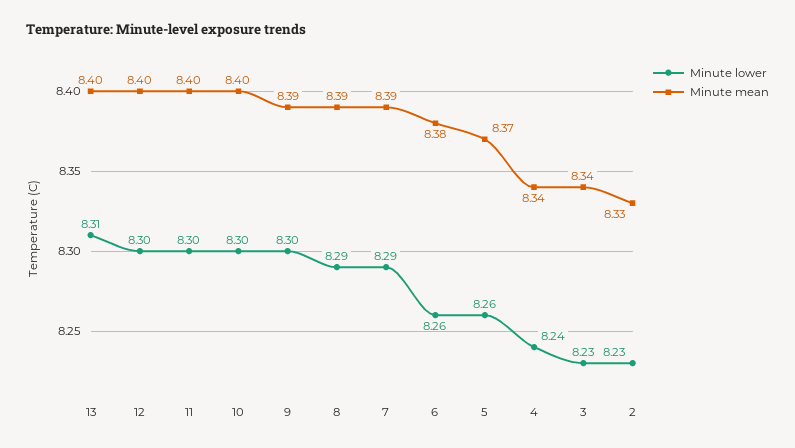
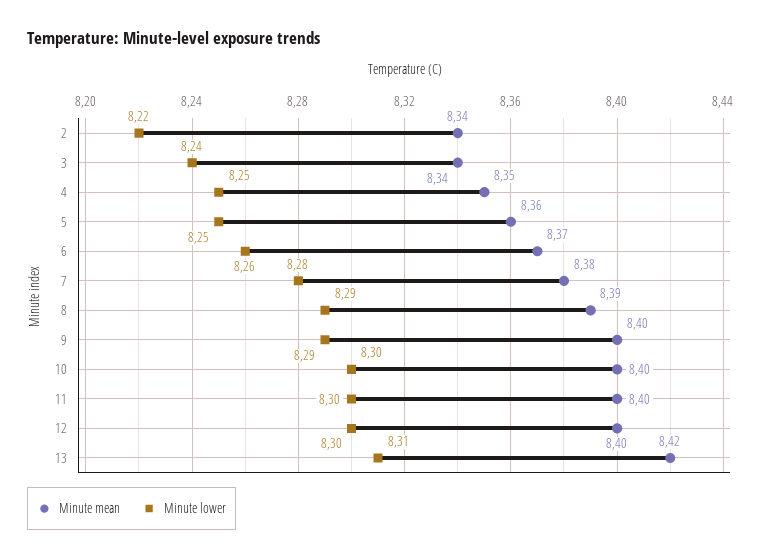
Minute mean, 13: 8.4 -> 8.42
Minute lower, 9: 8.3 -> 8.29
Minute mean, 9: 8.39 -> 8.4
Minute lower, 7: 8.29 -> 8.28
Minute mean, 7: 8.39 -> 8.38
Minute mean, 6: 8.38 -> 8.37
Minute lower, 5: 8.26 -> 8.25
Minute mean, 5: 8.37 -> 8.36
Minute lower, 4: 8.24 -> 8.25
Minute mean, 4: 8.34 -> 8.35
Minute lower, 3: 8.23 -> 8.24
Minute lower, 2: 8.23 -> 8.22
Minute mean, 2: 8.33 -> 8.34

